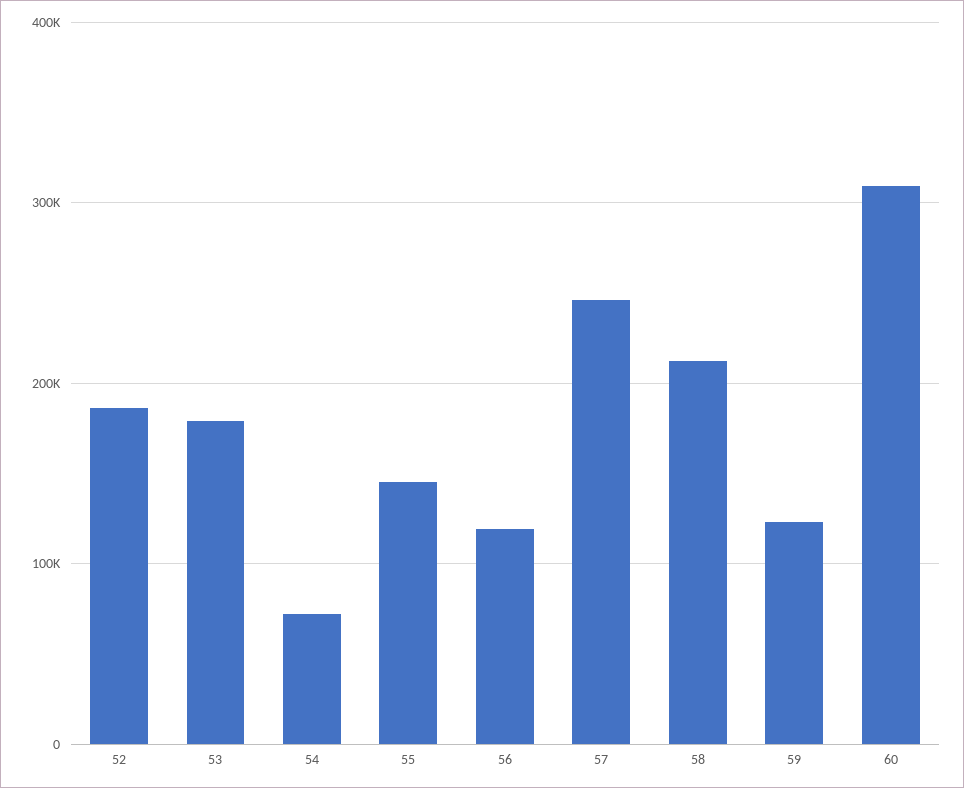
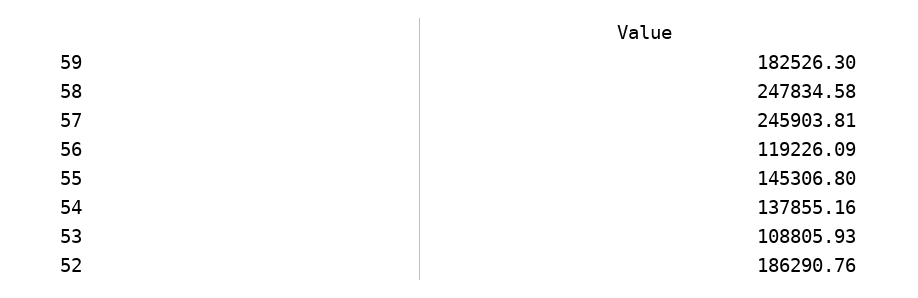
53: 180000 -> 108805.93
54: 70000 -> 137855.16
58: 210000 -> 247834.58
59: 120000 -> 182526.3
60: 310000 -> none

